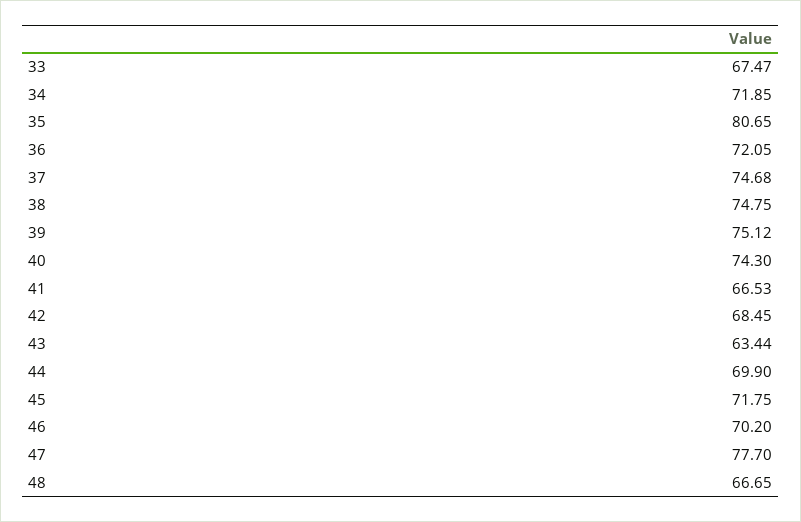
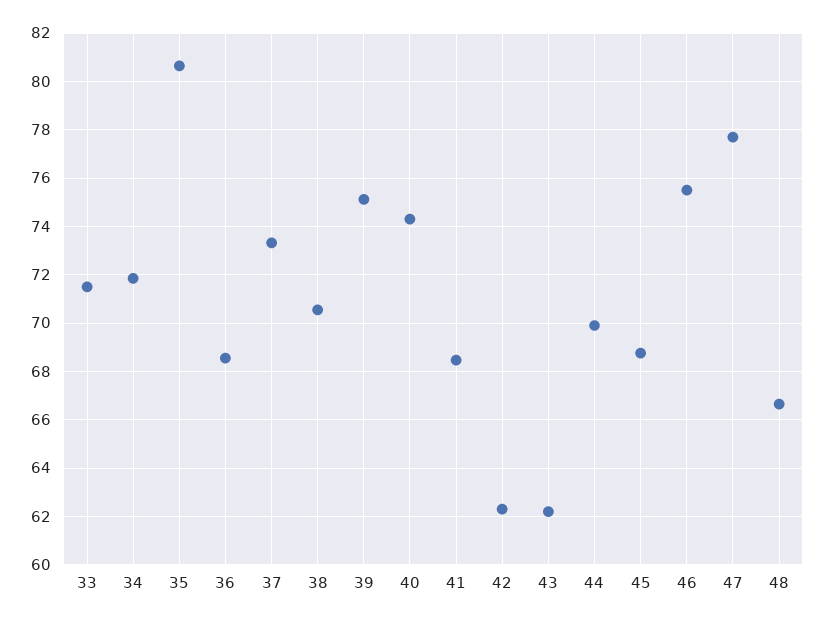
33: 67.47 -> 71.5
36: 72.05 -> 68.5
37: 74.68 -> 73.25
38: 74.75 -> 70.5
41: 66.53 -> 68.5
42: 68.45 -> 62.25
43: 63.44 -> 62.25
45: 71.75 -> 68.75
46: 70.2 -> 75.5

